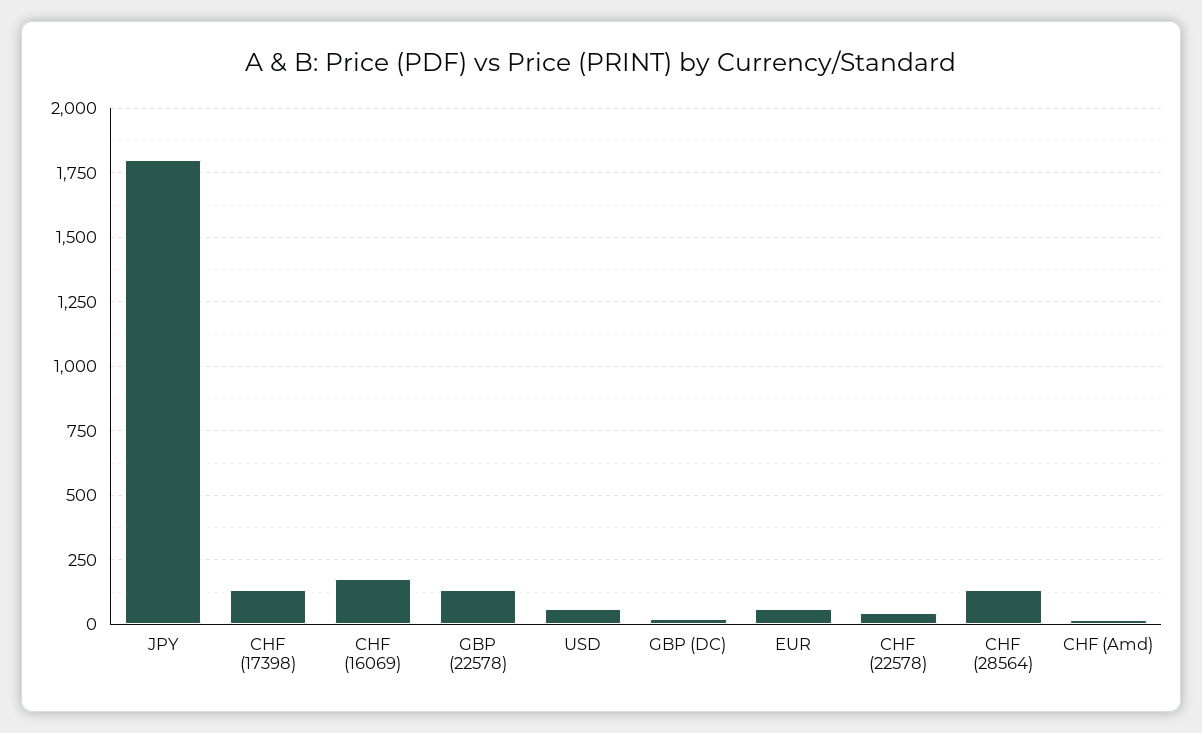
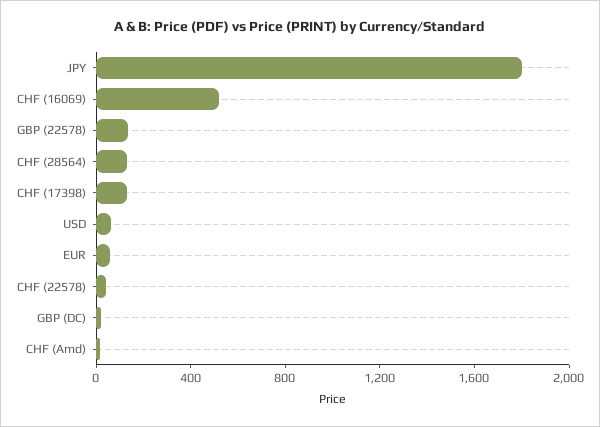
CHF (16069): 175 -> 500

